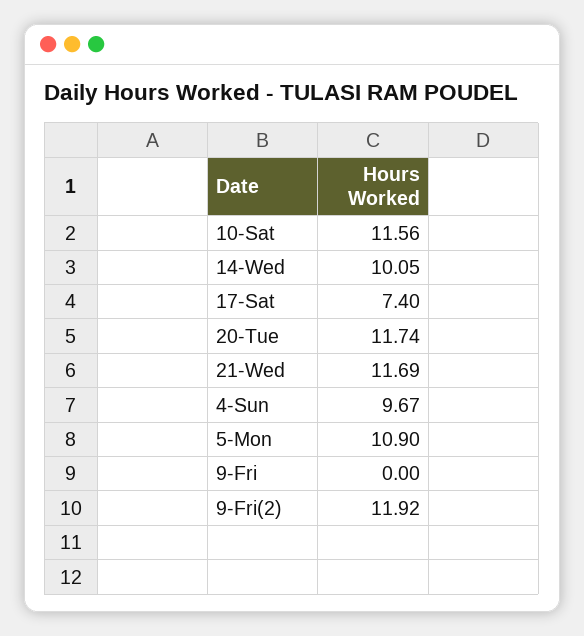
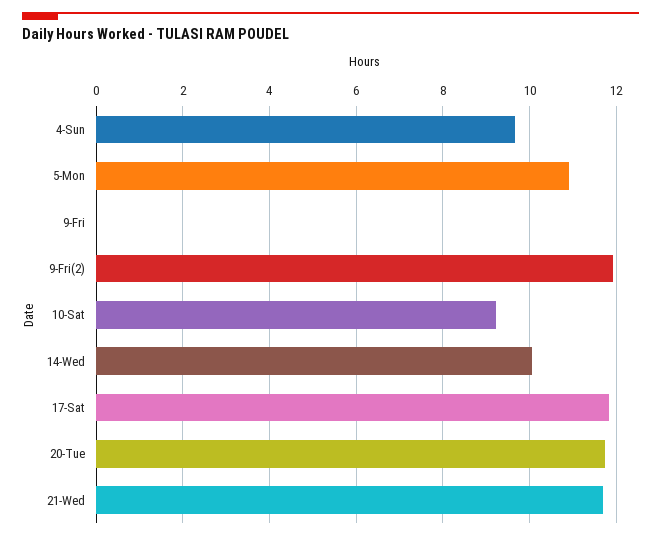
10-Sat: 11.56 -> 9.2
17-Sat: 7.4 -> 11.8

